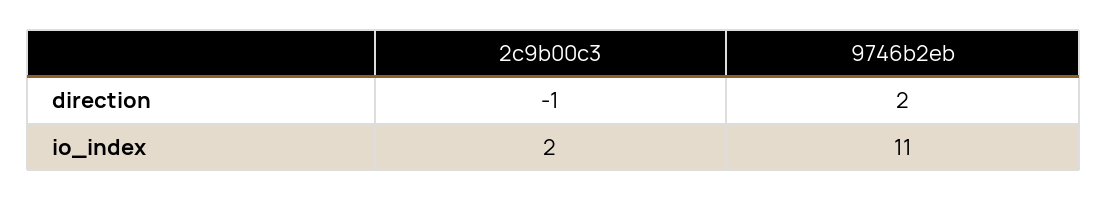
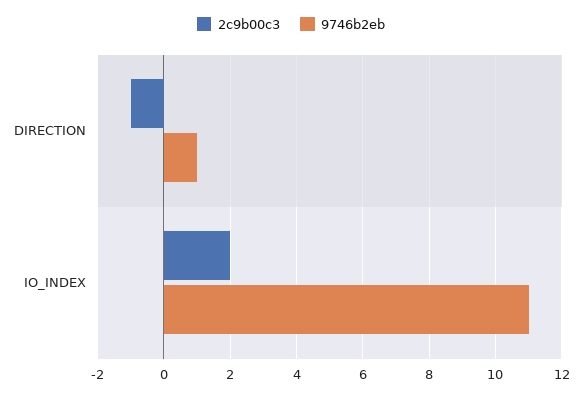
9746b2eb, direction: 2 -> 1

